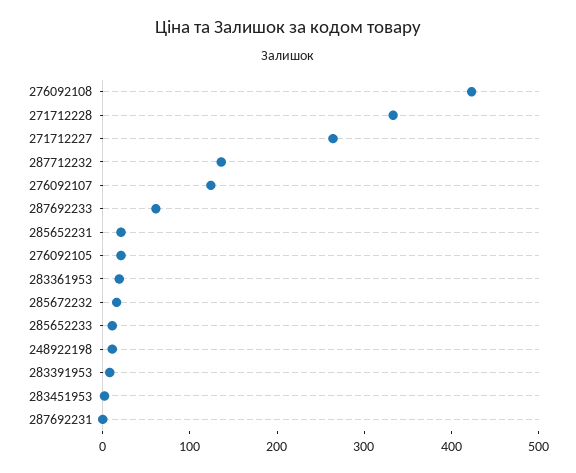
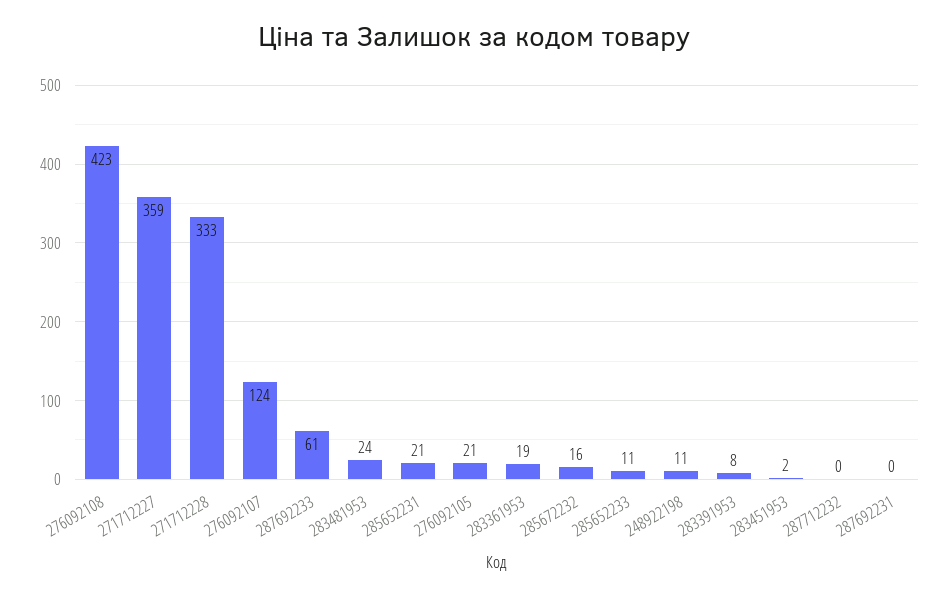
271712227: 260 -> 359
287712232: 140 -> 0
283481953: none -> 24

